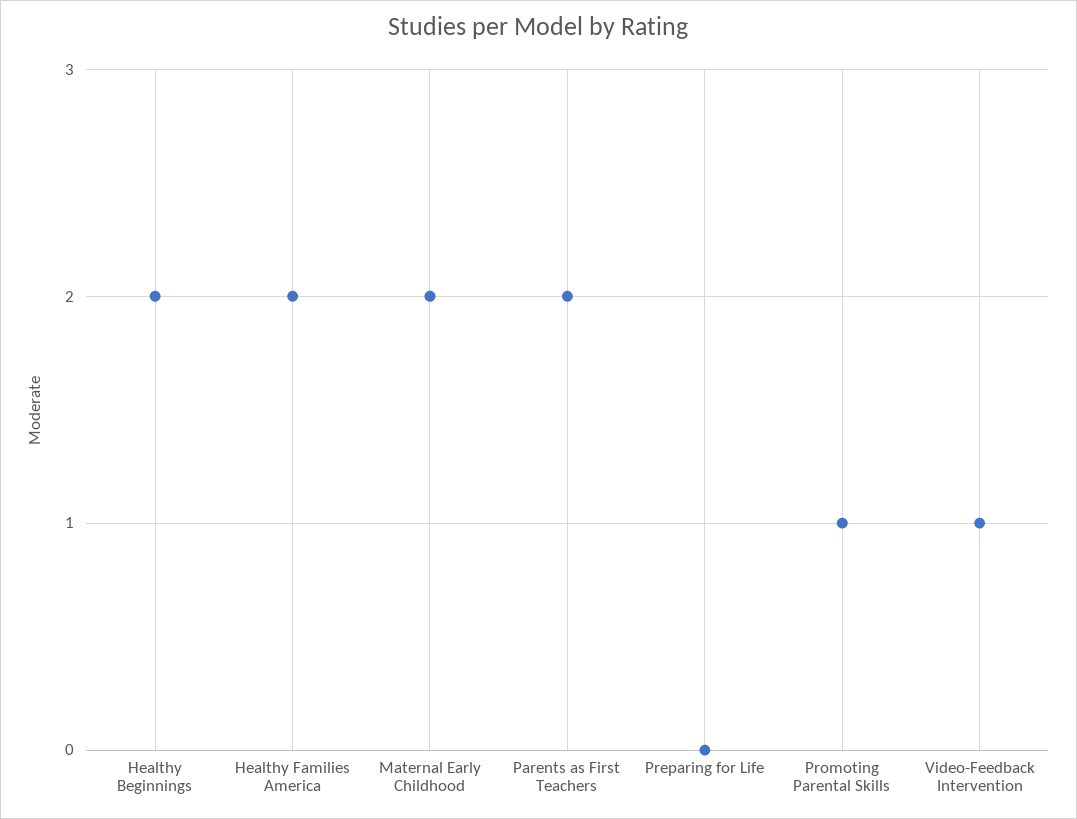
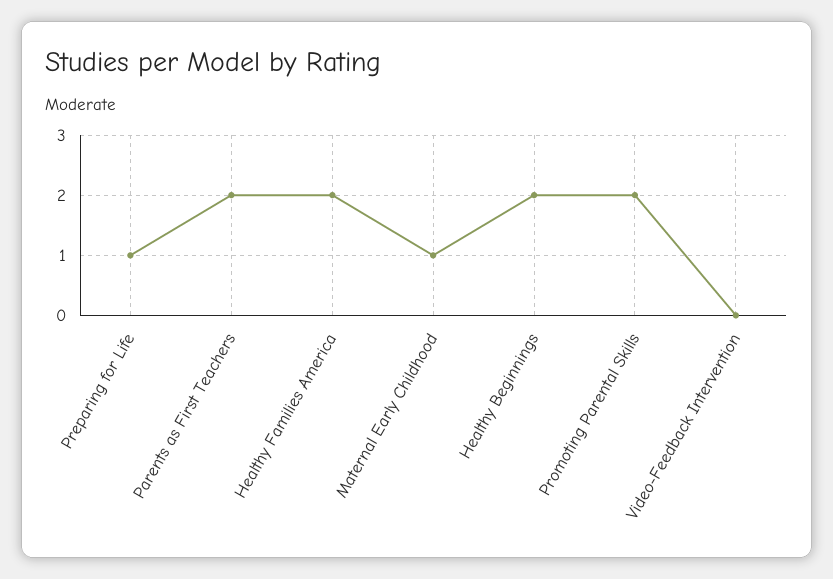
Maternal Early Childhood: 2 -> 1
Preparing for Life: 0 -> 1
Promoting Parental Skills: 1 -> 2
Video-Feedback Intervention: 1 -> 0

